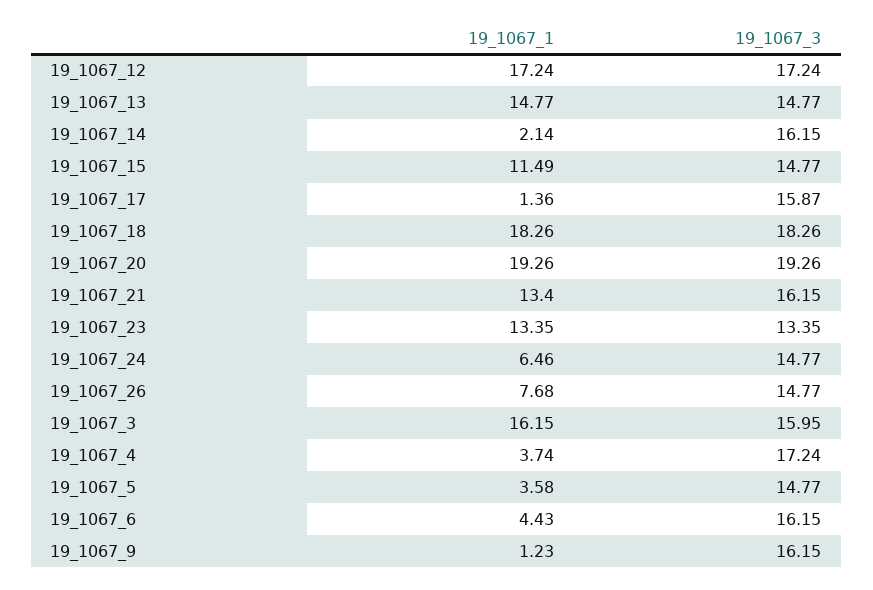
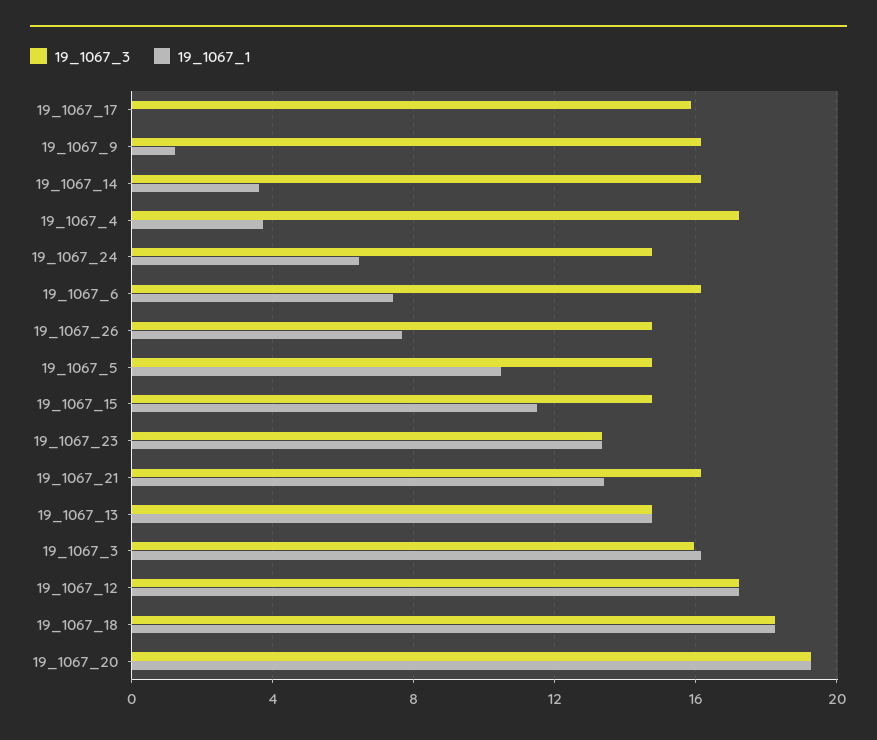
19_1067_1, 19_1067_14: 2.14 -> 3.5
19_1067_1, 19_1067_17: 1.36 -> 0
19_1067_1, 19_1067_5: 3.58 -> 10.5
19_1067_1, 19_1067_6: 4.43 -> 7.5

